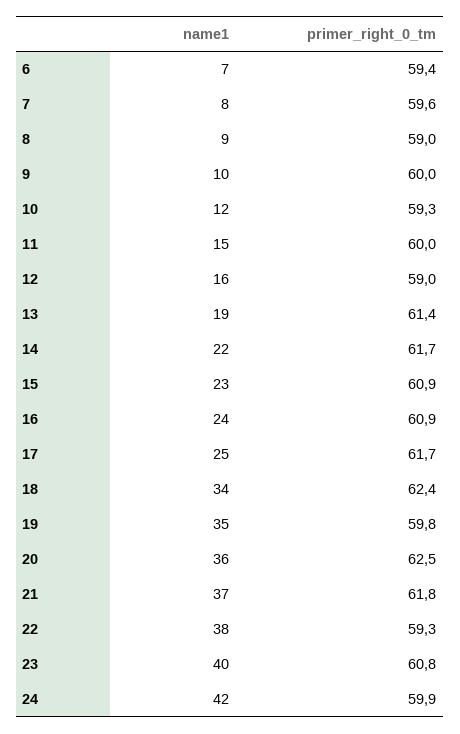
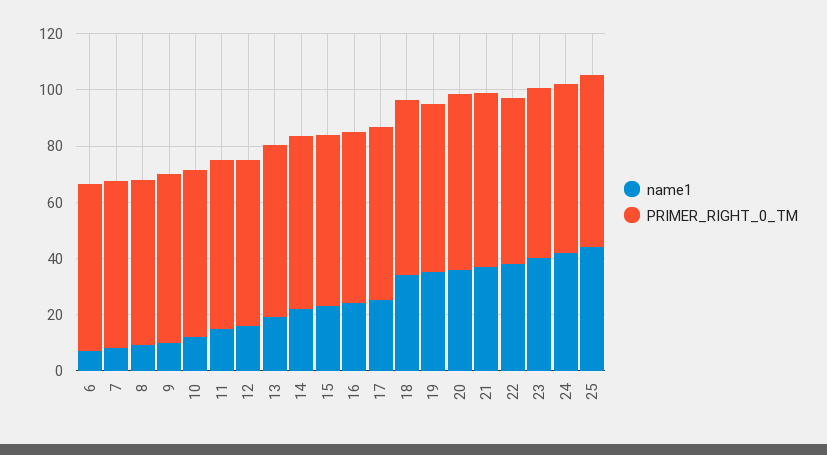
name1, 25: none -> 45
primer_right_0_tm, 25: none -> 60

